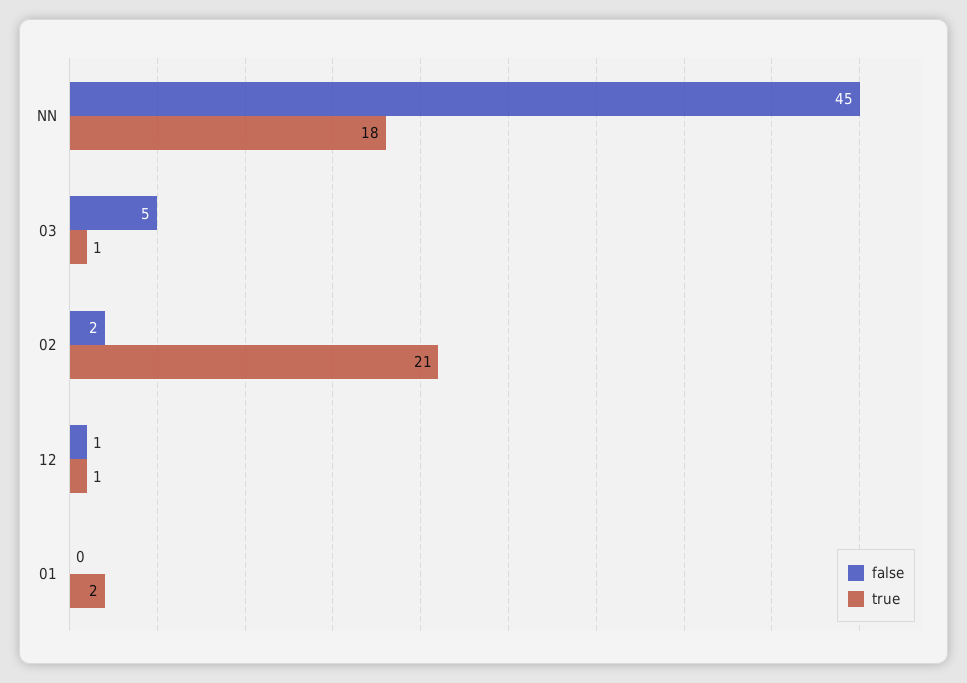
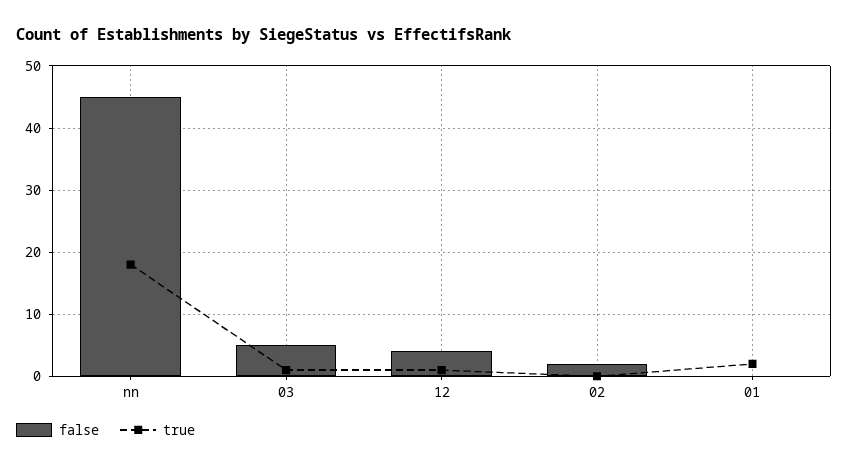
true, 02: 21 -> 0
false, 12: 1 -> 4

